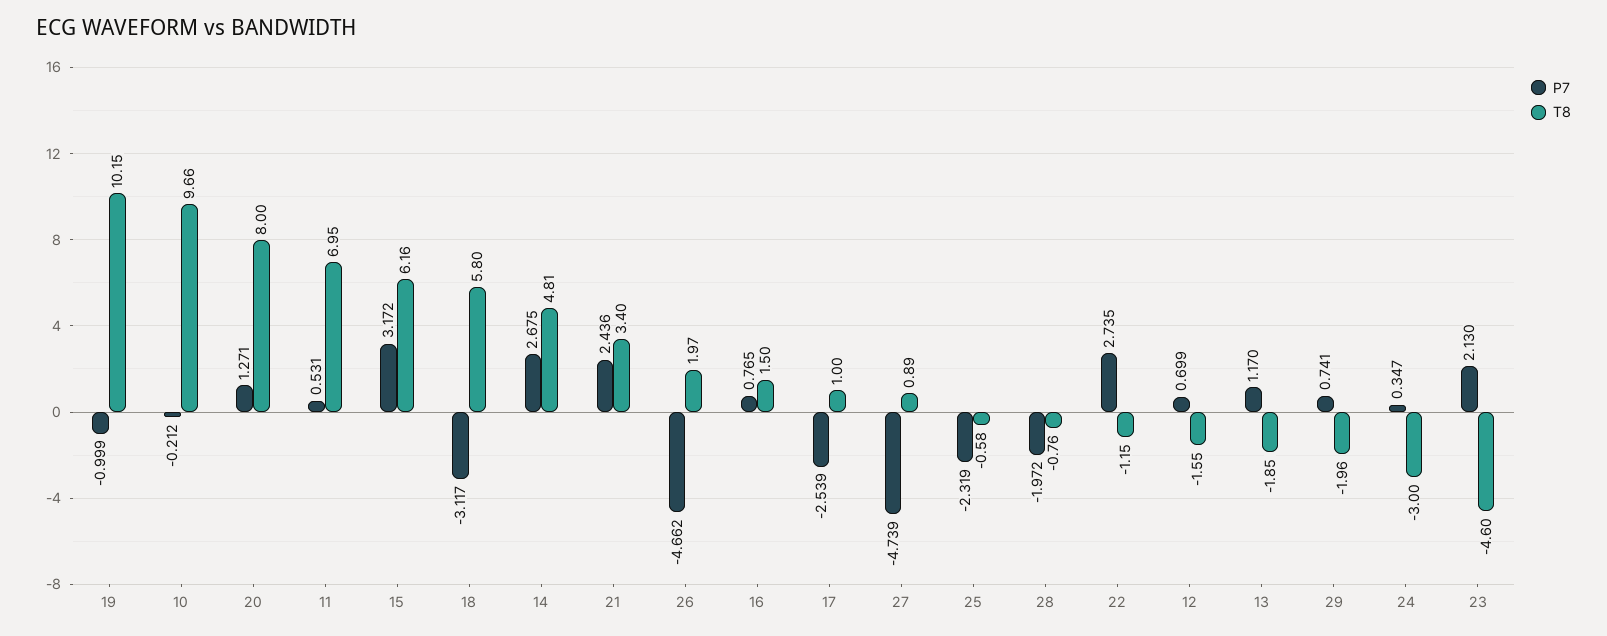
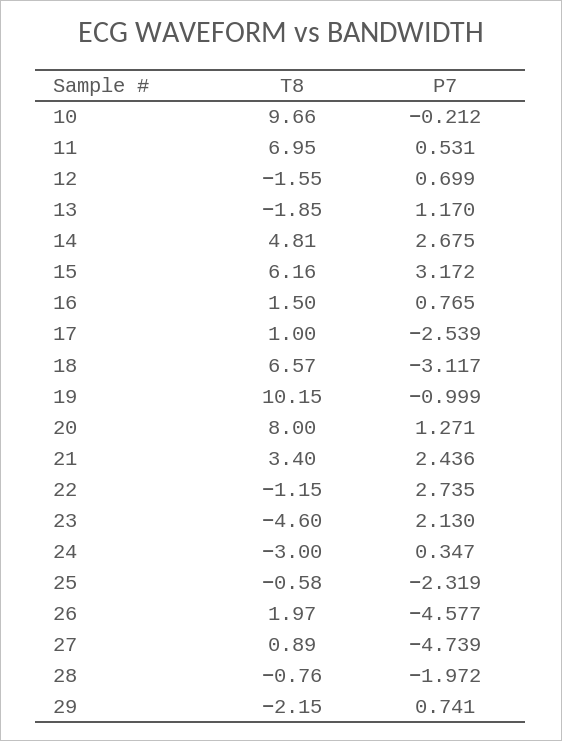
T8, 18: 5.8 -> 6.57
P7, 26: -4.662 -> -4.577
T8, 29: -1.96 -> -2.15

